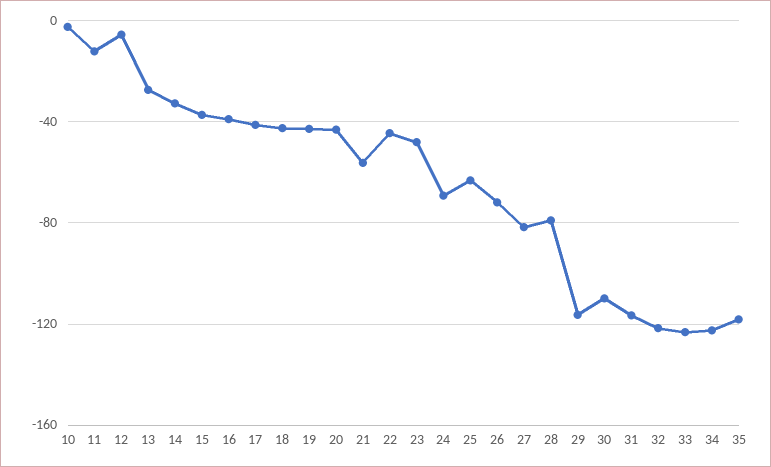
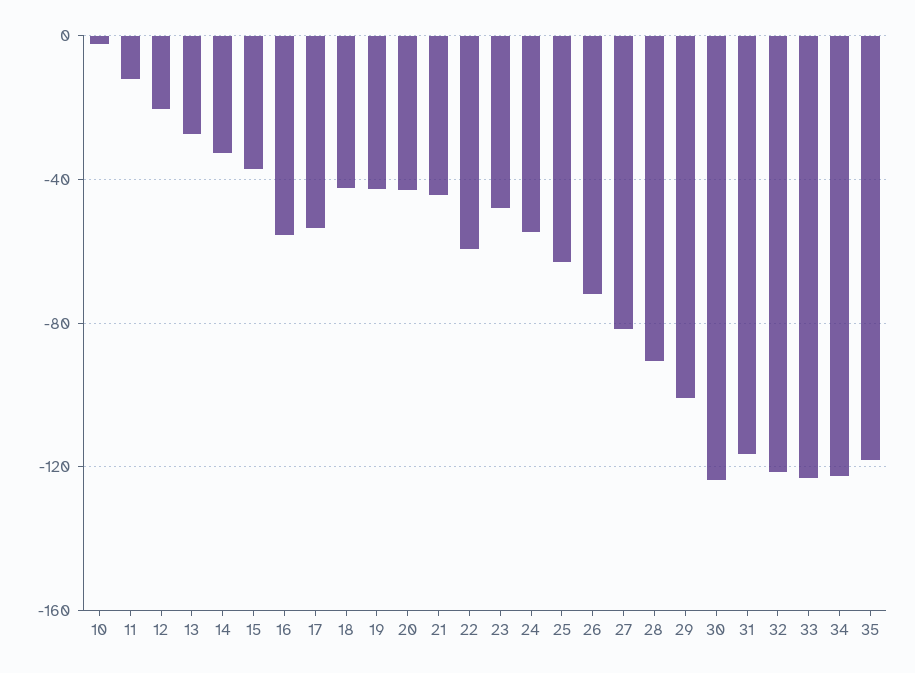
12: -5 -> -20
16: -40 -> -55
17: -40 -> -55
21: -55 -> -45
22: -45 -> -60
24: -70 -> -55
28: -80 -> -90
29: -115 -> -100
30: -110 -> -125

